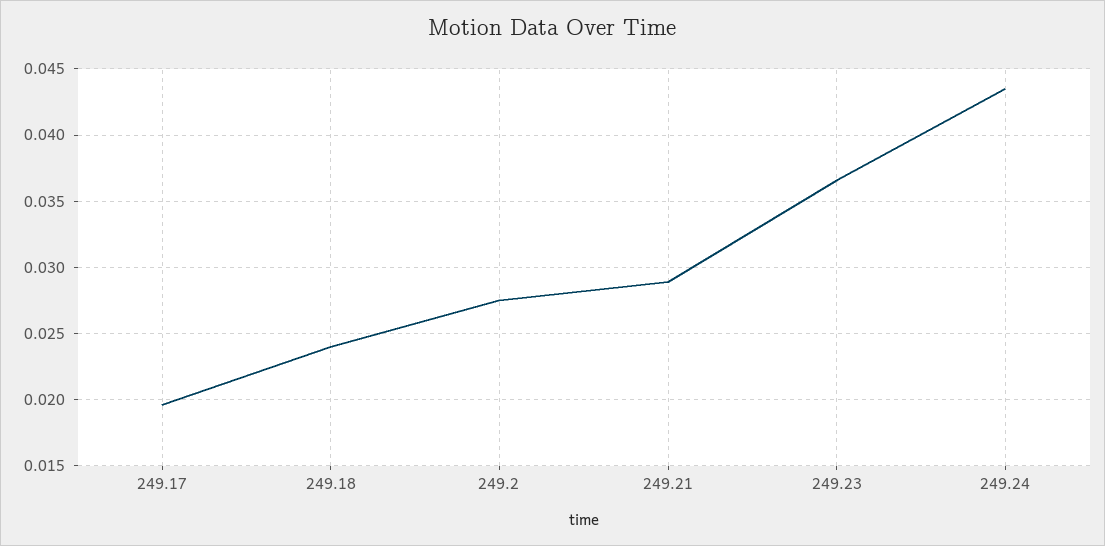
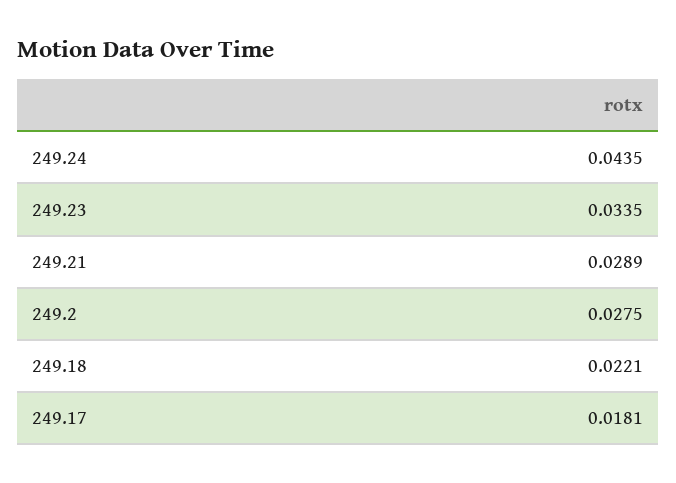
249.17: 0.0195 -> 0.0181
249.18: 0.024 -> 0.0221
249.23: 0.0365 -> 0.0335

